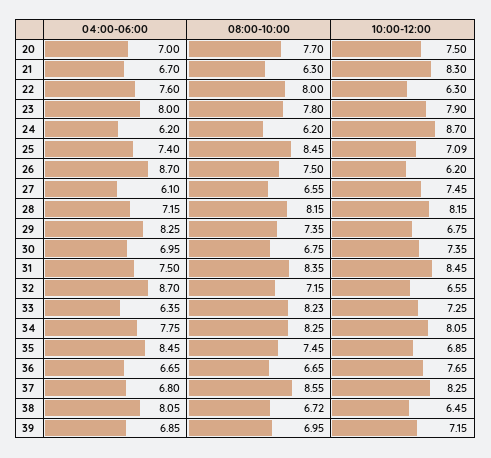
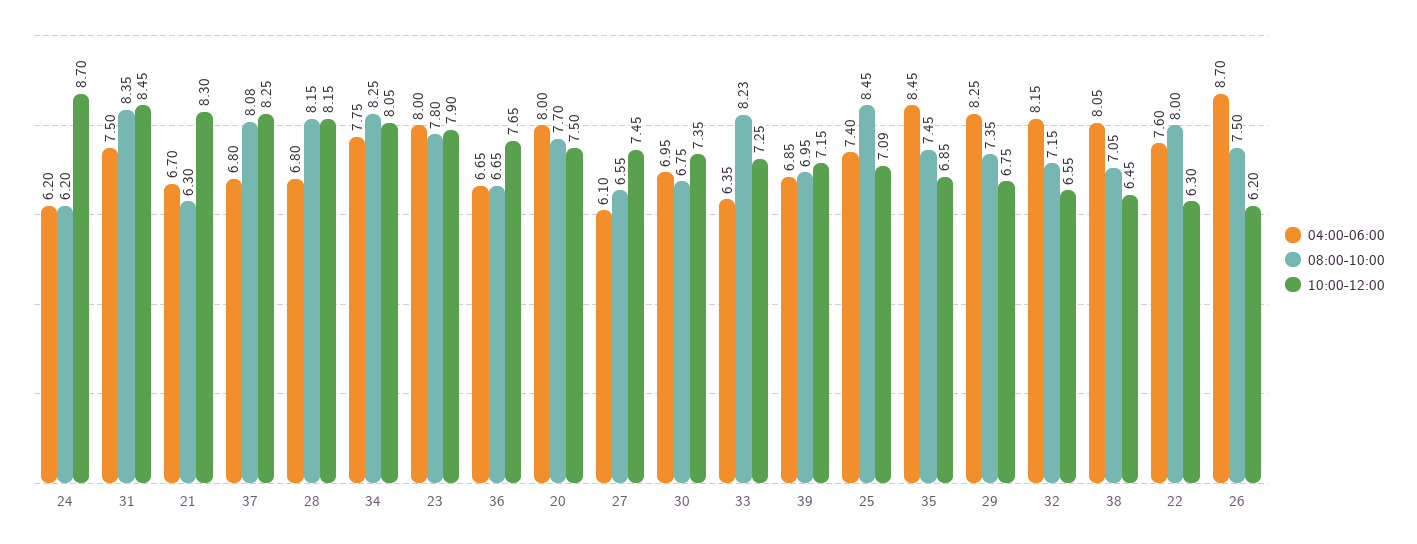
04:00-06:00, 20: 7 -> 8
04:00-06:00, 28: 7.15 -> 6.8
04:00-06:00, 32: 8.7 -> 8.15
08:00-10:00, 37: 8.55 -> 8.08
08:00-10:00, 38: 6.72 -> 7.05

